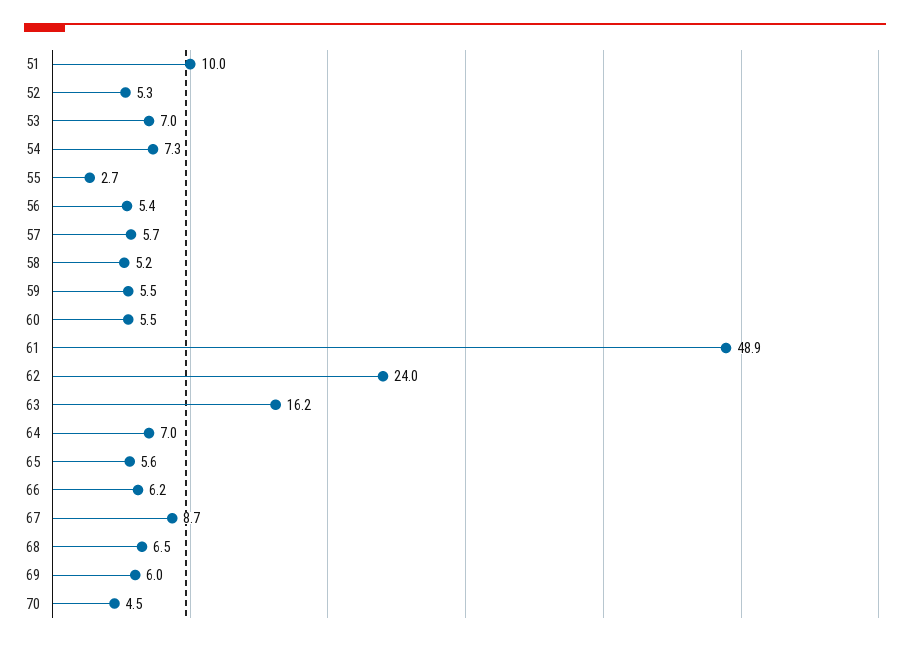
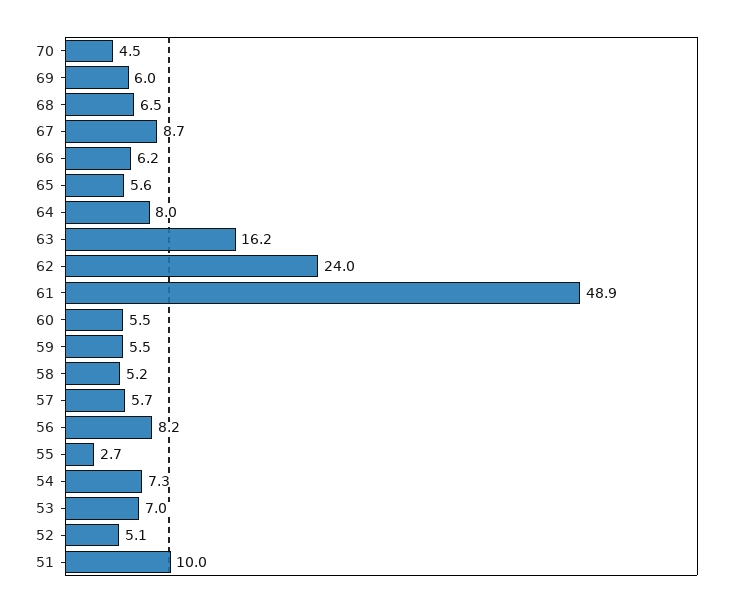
52: 5.3 -> 5.1
56: 5.4 -> 8.2
64: 7 -> 8

